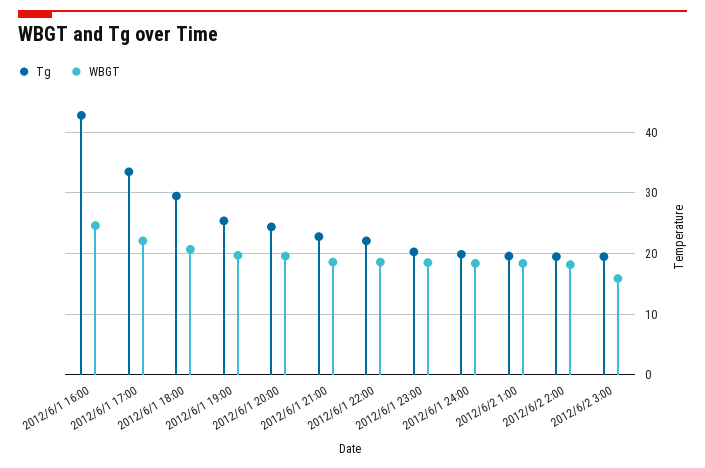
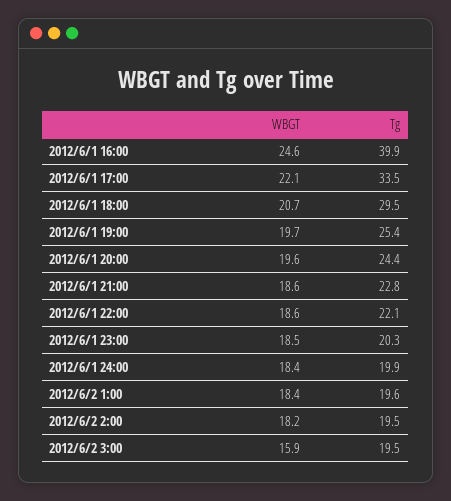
Tg, 2012/6/1 16:00: 43 -> 39.9

